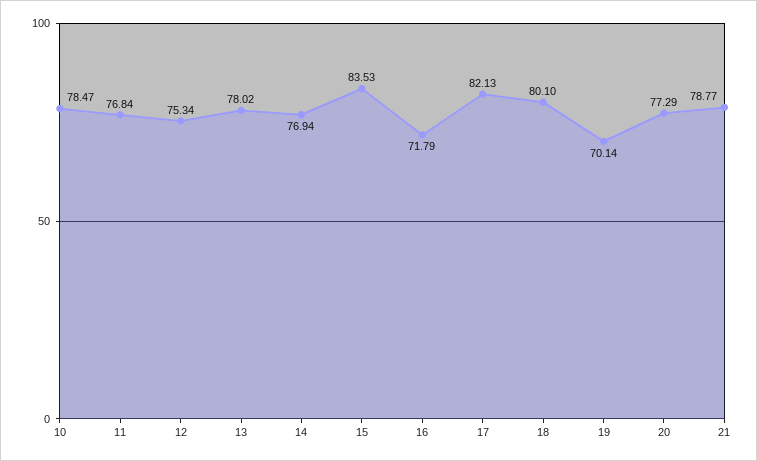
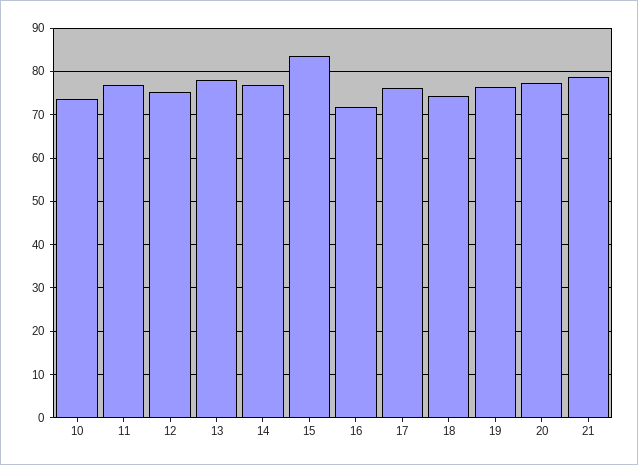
10: 78.47 -> 74
17: 82.13 -> 76
18: 80.1 -> 74
19: 70.14 -> 76

